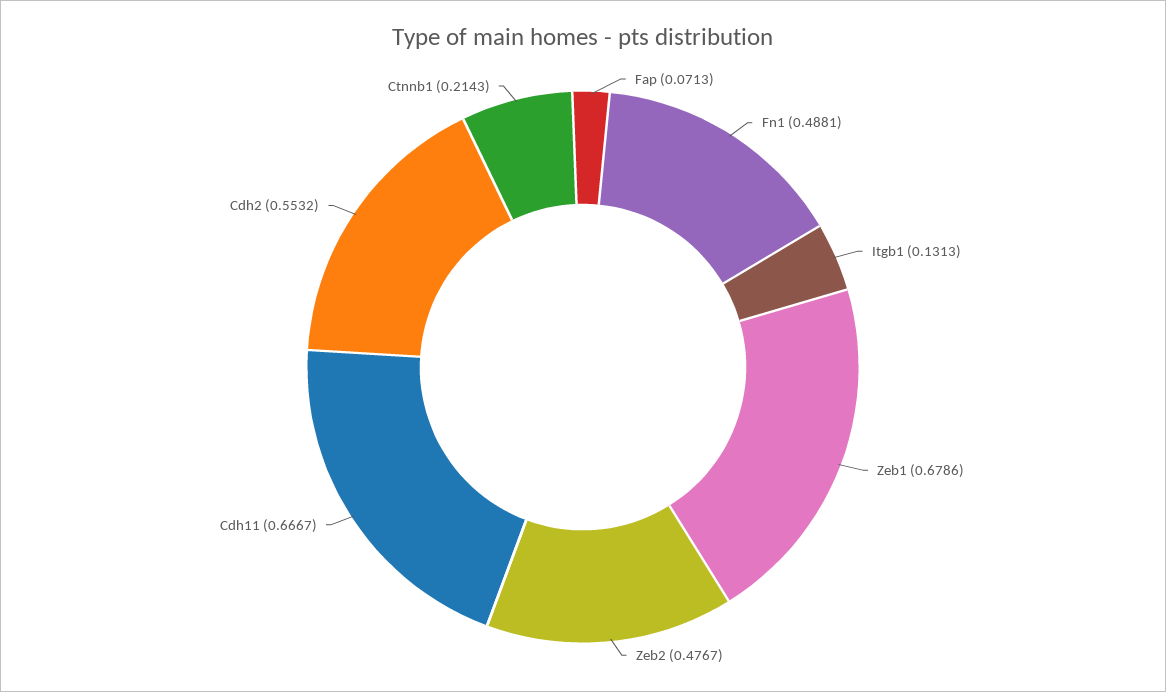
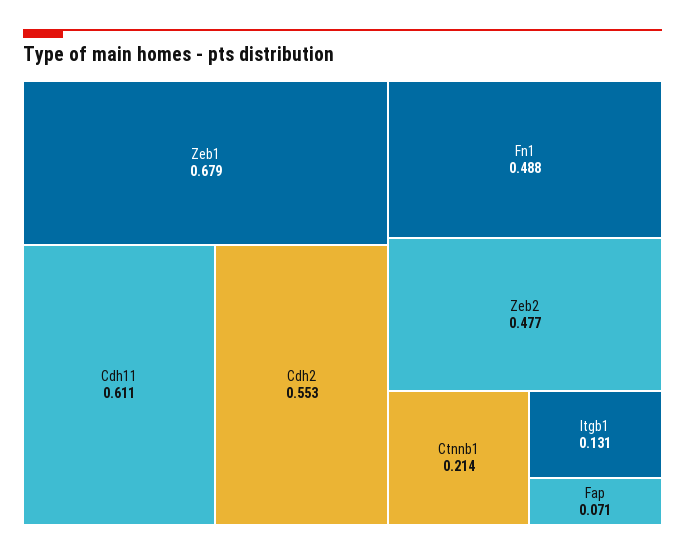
Cdh11: 0.6667 -> 0.611

